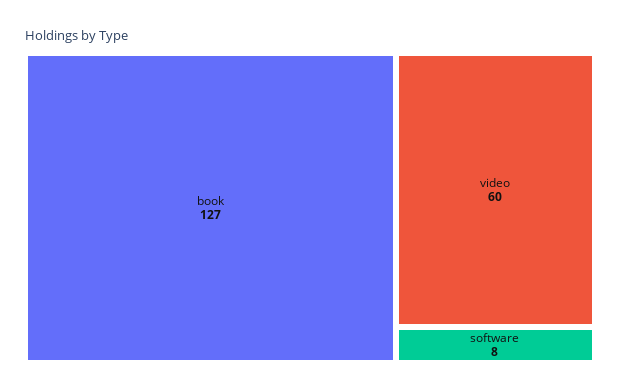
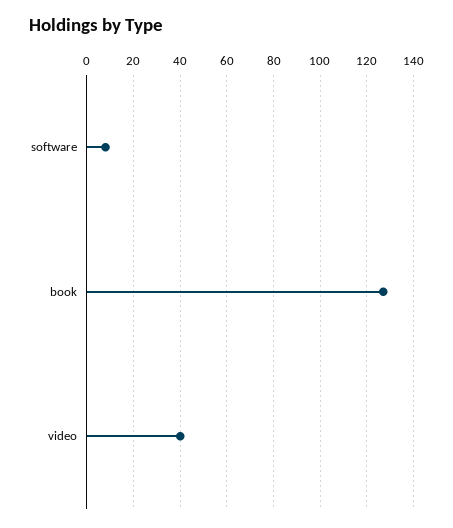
video: 60 -> 40

